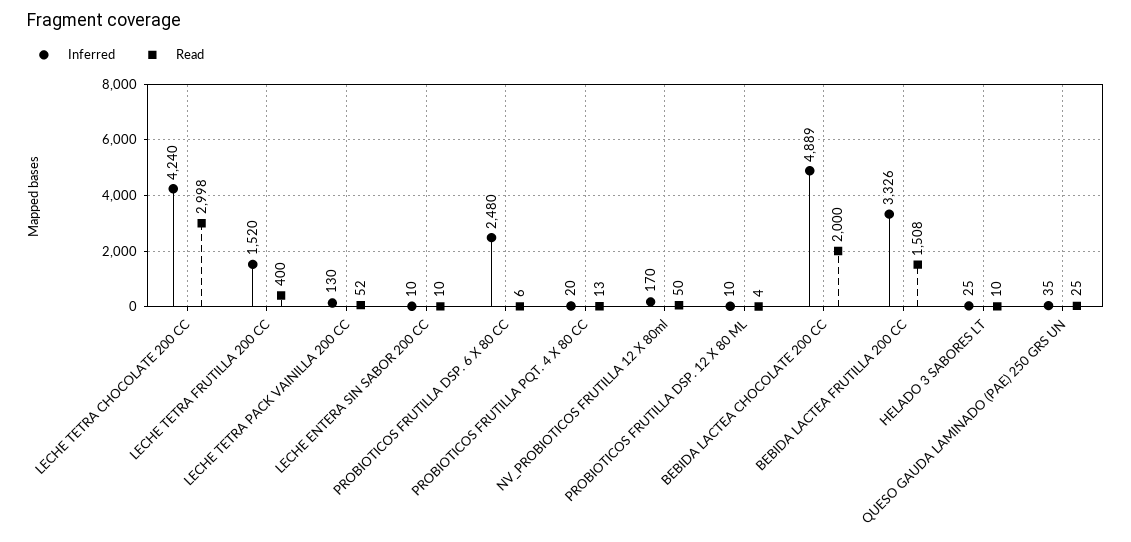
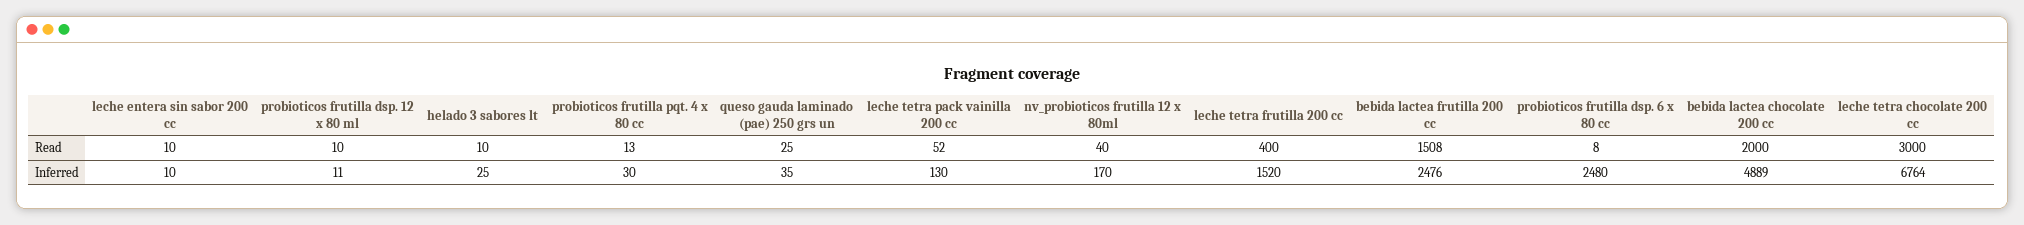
Inferred, LECHE TETRA CHOCOLATE 200 CC: 4240 -> 6764
Read, LECHE TETRA CHOCOLATE 200 CC: 2998 -> 3000
Read, PROBIOTICOS FRUTILLA DSP. 6 X 80 CC: 6 -> 8
Inferred, PROBIOTICOS FRUTILLA PQT. 4 X 80 CC: 20 -> 30
Read, NV_PROBIOTICOS FRUTILLA 12 X 80ml: 50 -> 40
Inferred, PROBIOTICOS FRUTILLA DSP. 12 X 80 ML: 10 -> 11
Read, PROBIOTICOS FRUTILLA DSP. 12 X 80 ML: 4 -> 10
Inferred, BEBIDA LACTEA FRUTILLA 200 CC: 3326 -> 2476

